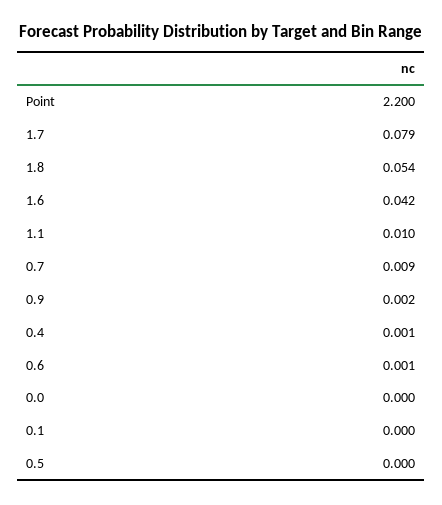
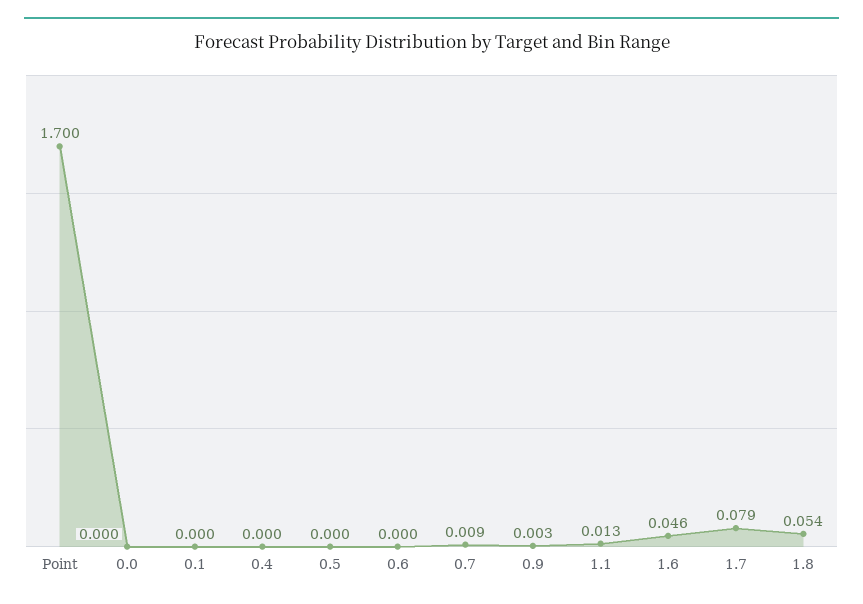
Point: 2.2 -> 1.7
1.6: 0.042 -> 0.046
1.1: 0.01 -> 0.013
0.9: 0.002 -> 0.003
0.4: 0.001 -> 0
0.6: 0.001 -> 0

